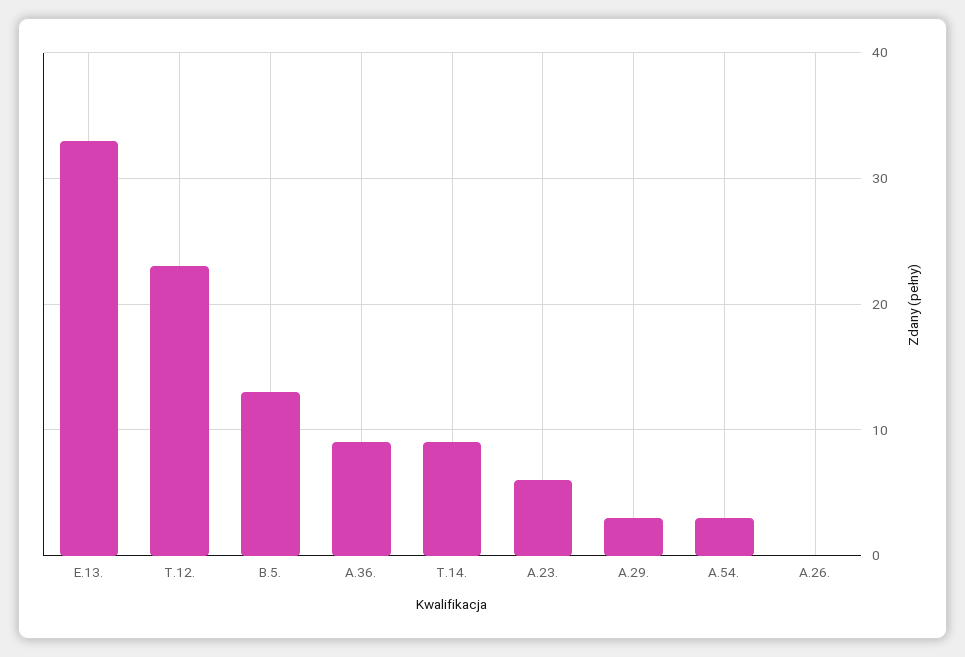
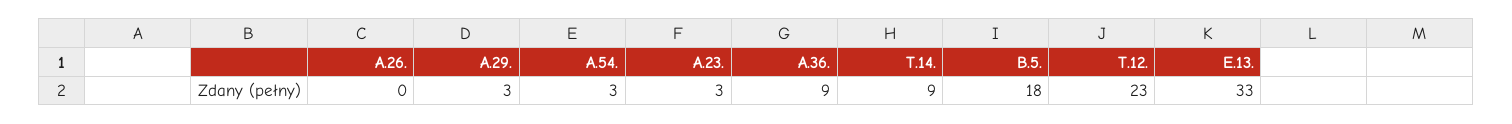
B.5.: 13 -> 18
A.23.: 6 -> 3

